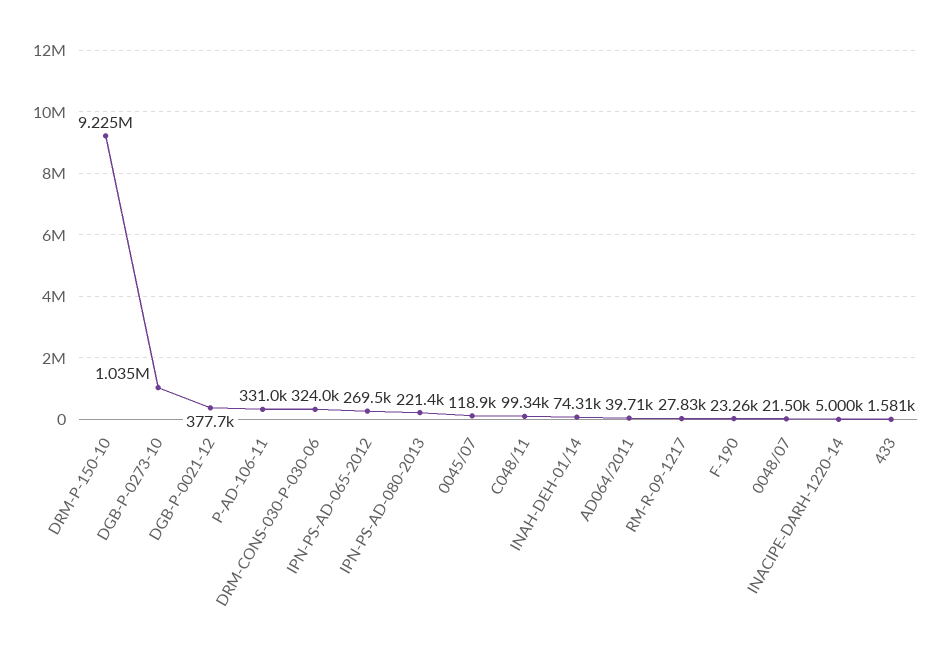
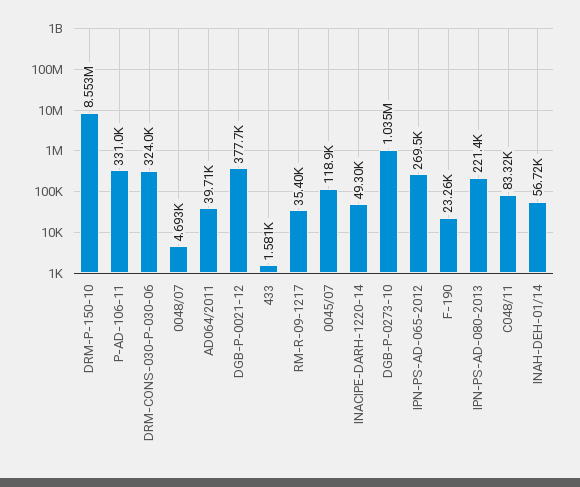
DRM-P-150-10: 9225000 -> 8553000
C048/11: 99340 -> 83320
INAH-DEH-01/14: 74310 -> 56720
RM-R-09-1217: 27830 -> 35400
0048/07: 21500 -> 4693
INACIPE-DARH-1220-14: 5000 -> 49300

